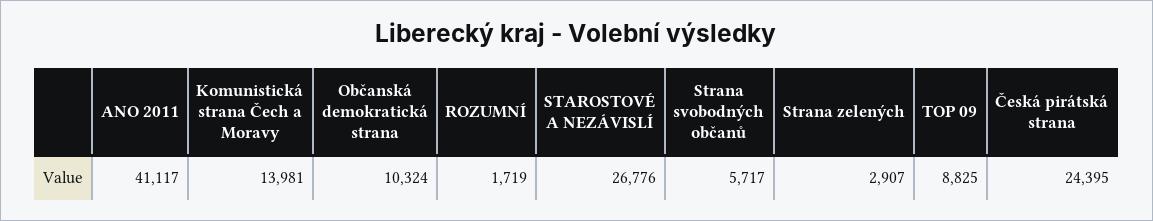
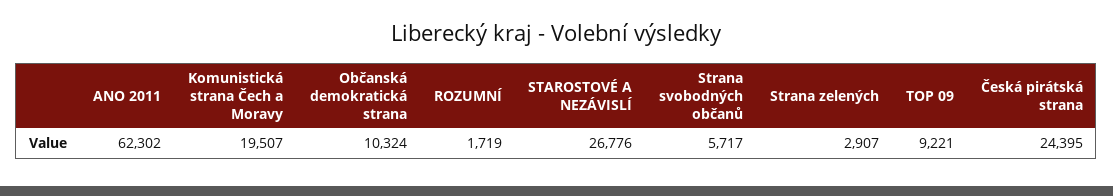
ANO 2011: 41117 -> 62302
Komunistická strana Čech a Moravy: 13981 -> 19507
TOP 09: 8825 -> 9221

